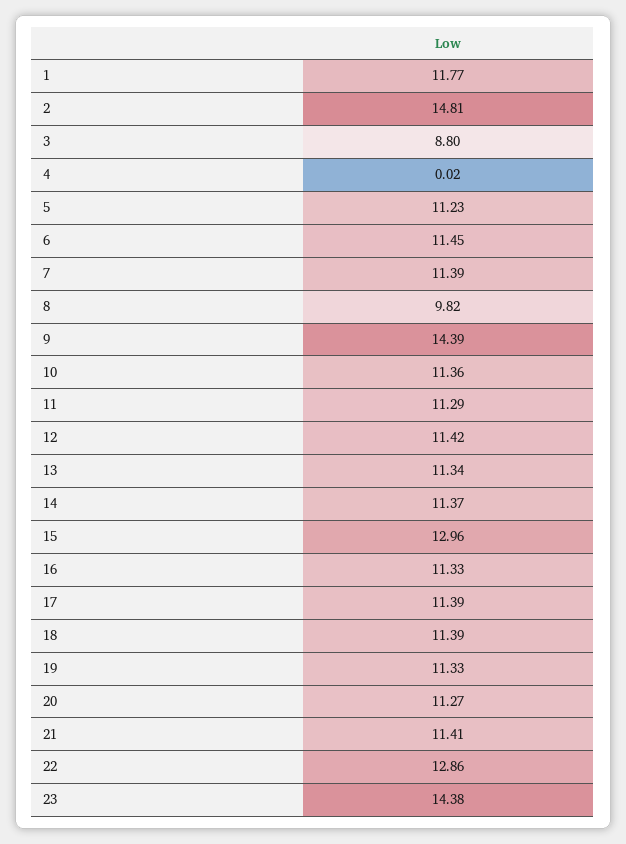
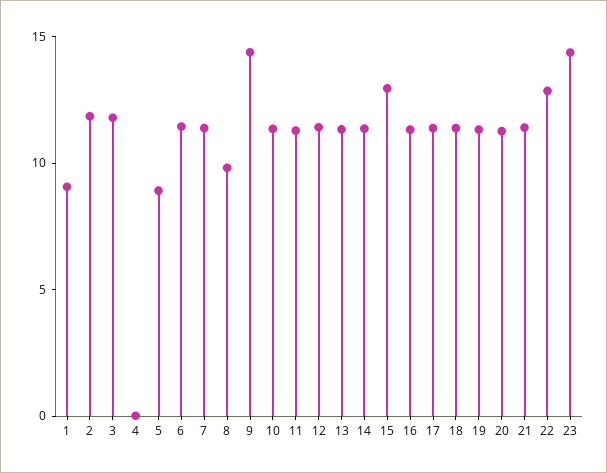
1: 11.77 -> 9
2: 14.81 -> 12
3: 8.8 -> 12
5: 11.23 -> 9

